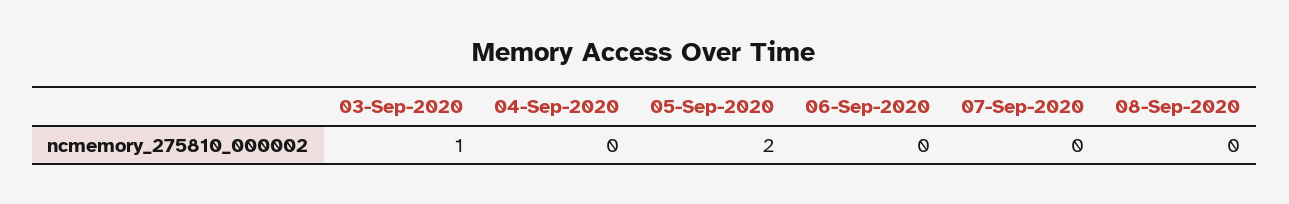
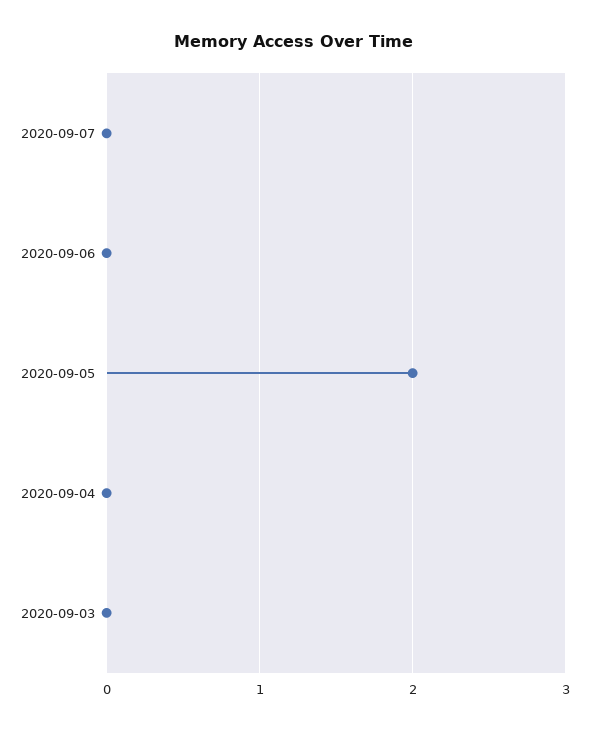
03-Sep-2020: 1 -> 0
08-Sep-2020: 0 -> none

